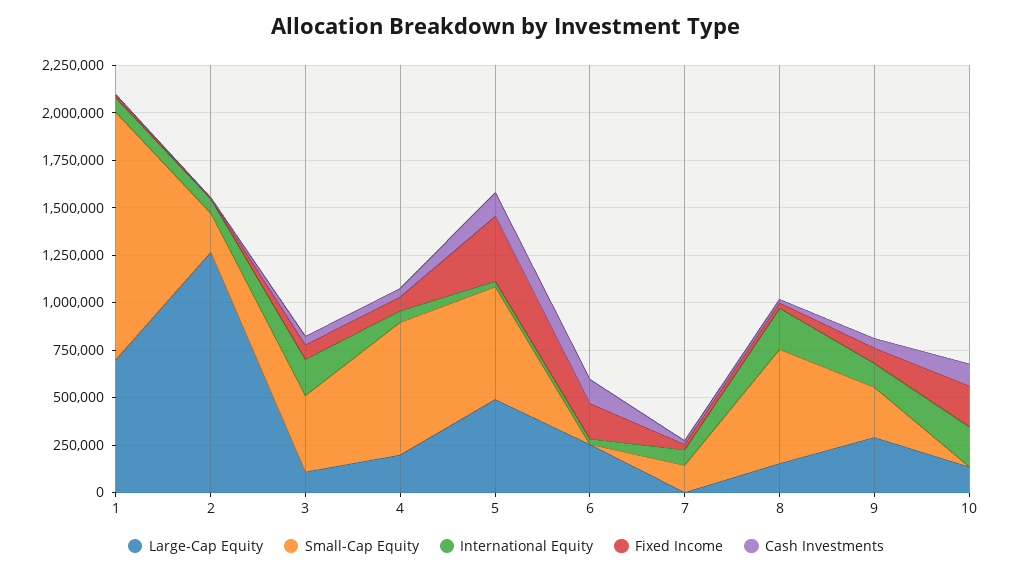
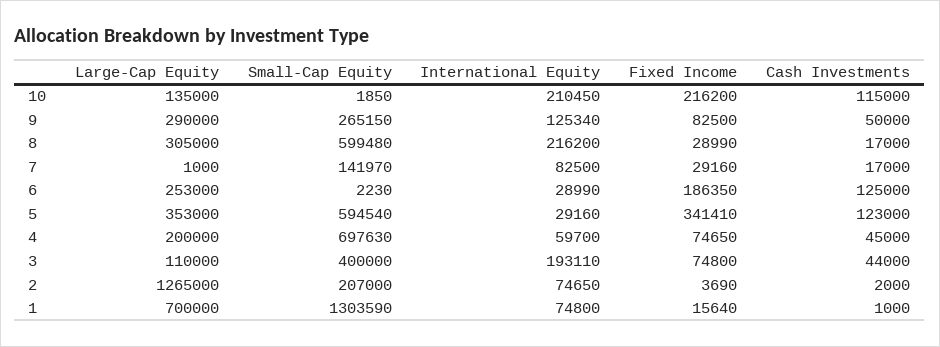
Large-Cap Equity, 5: 500000 -> 353000
Large-Cap Equity, 8: 150000 -> 305000

